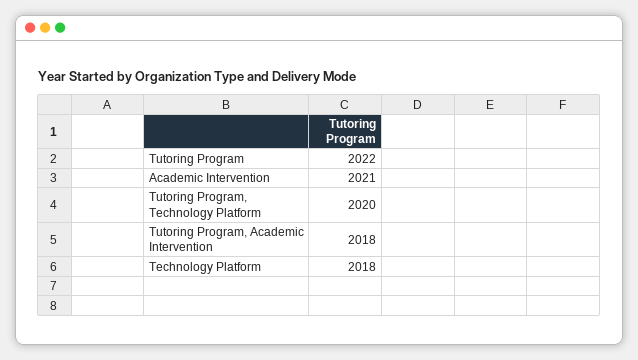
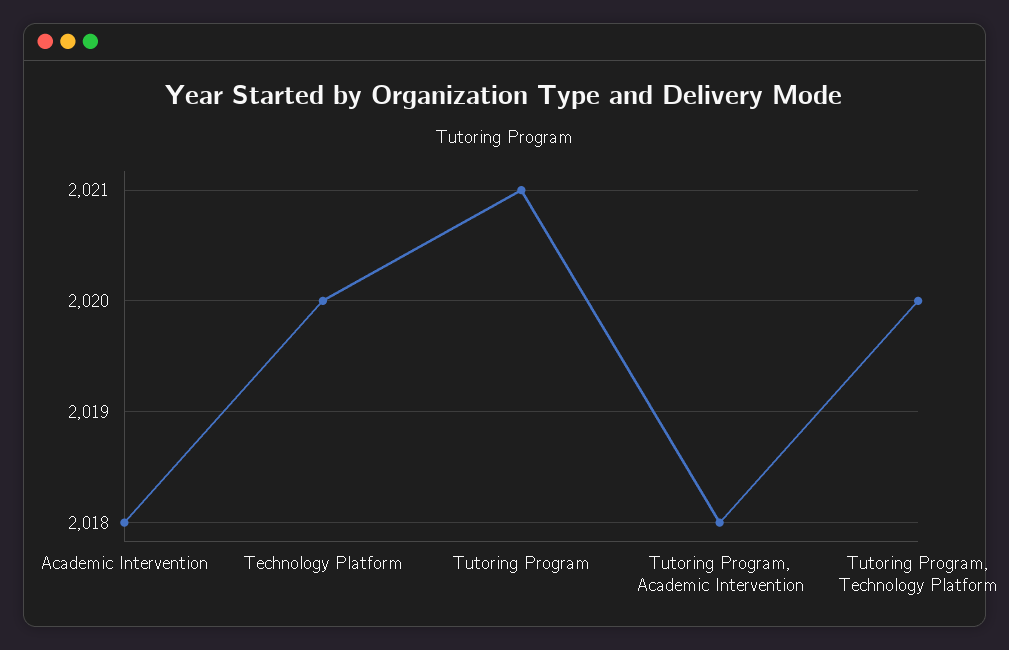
Tutoring Program: 2022 -> 2021
Academic Intervention: 2021 -> 2018
Technology Platform: 2018 -> 2020

